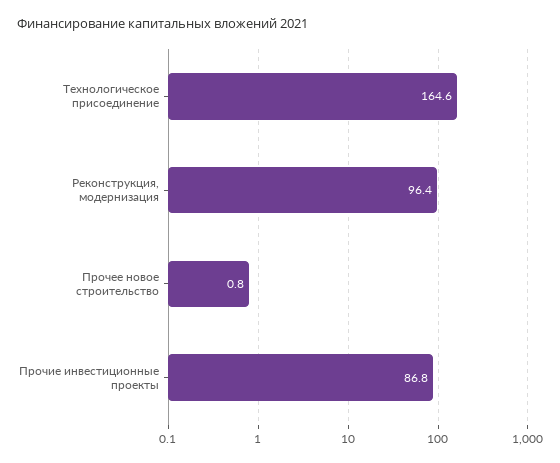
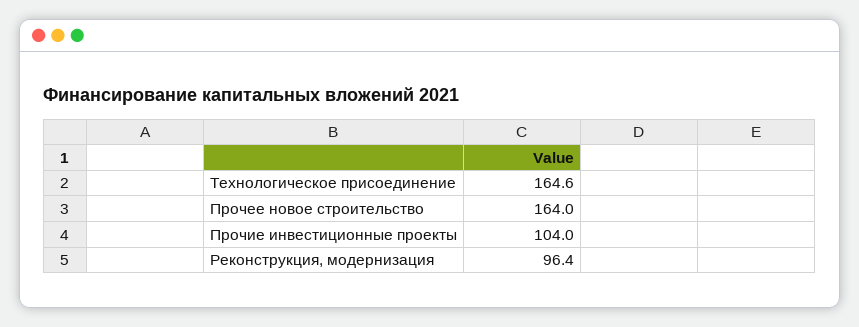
Прочее новое строительство: 0.8 -> 164
Прочие инвестиционные проекты: 86.8 -> 104

